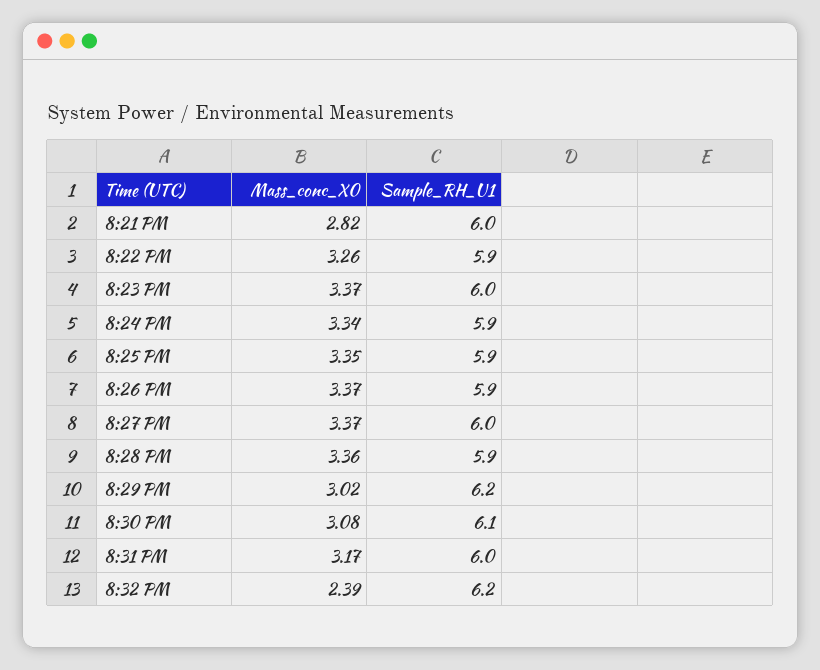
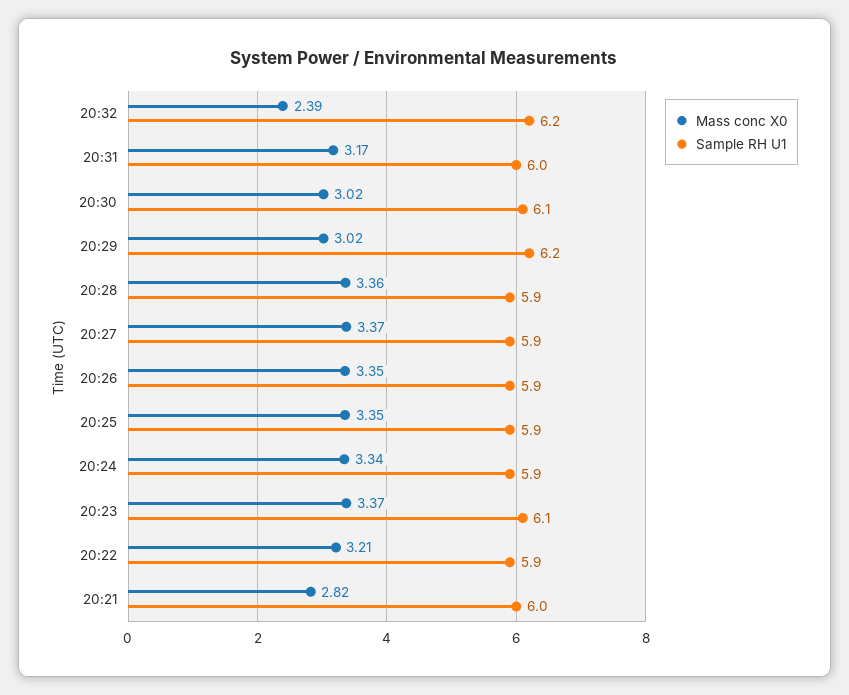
Mass_conc_X0, 8:22 PM: 3.26 -> 3.21
Sample_RH_U1, 8:23 PM: 6 -> 6.1
Mass_conc_X0, 8:26 PM: 3.37 -> 3.35
Sample_RH_U1, 8:27 PM: 6 -> 5.9
Mass_conc_X0, 8:30 PM: 3.08 -> 3.02

